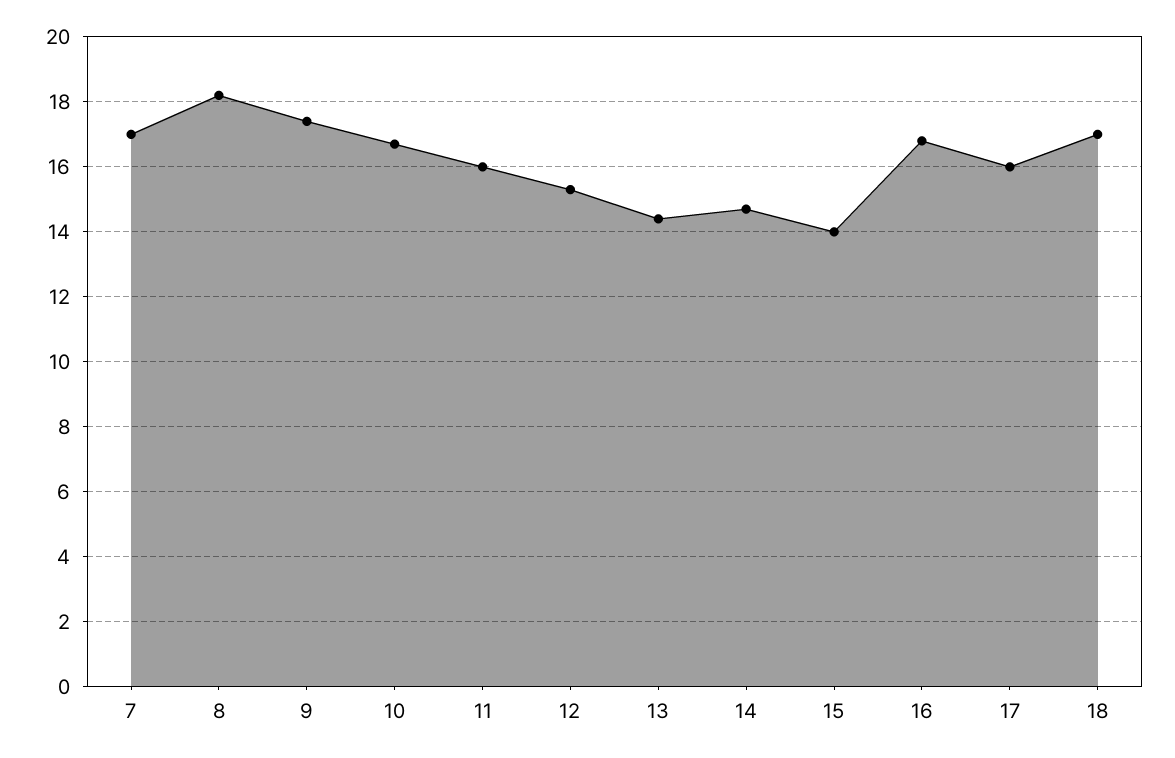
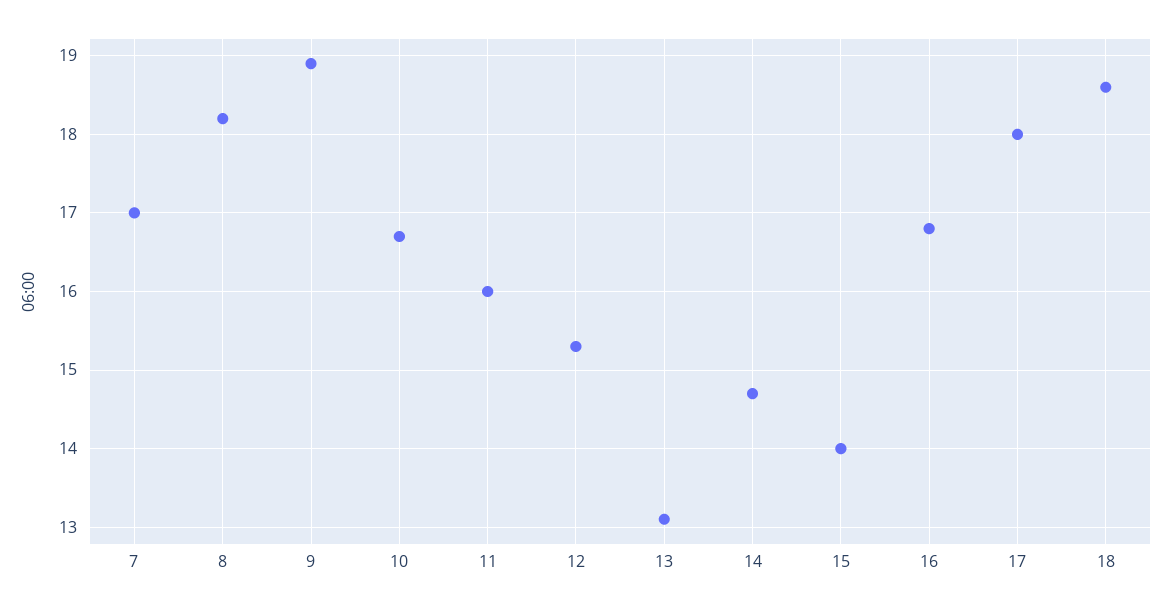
9: 17.5 -> 18.9
13: 14.5 -> 13.1
17: 16 -> 18
18: 17 -> 18.6

